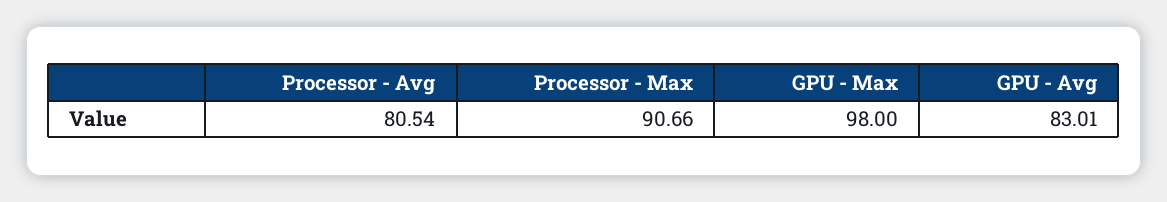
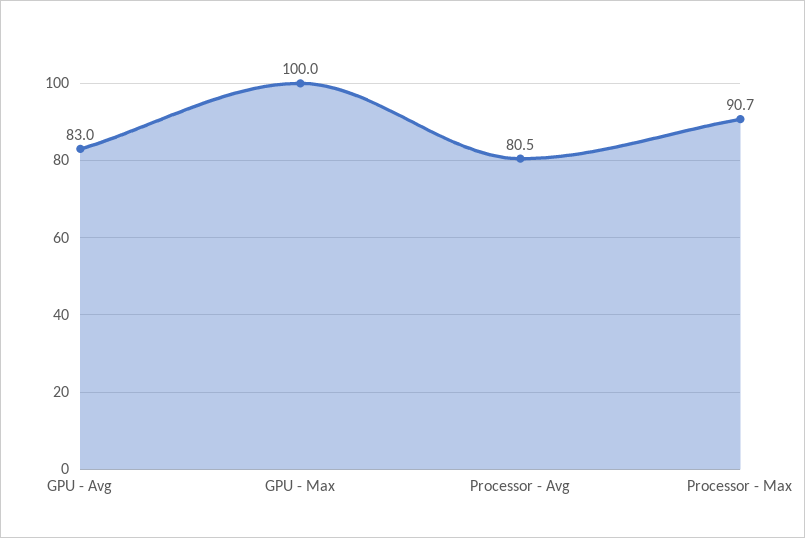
GPU - Max: 98 -> 100

